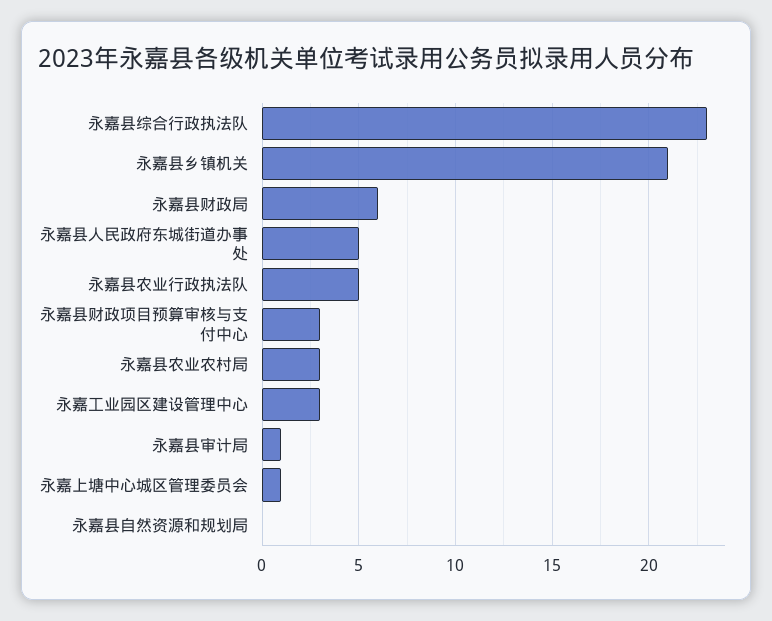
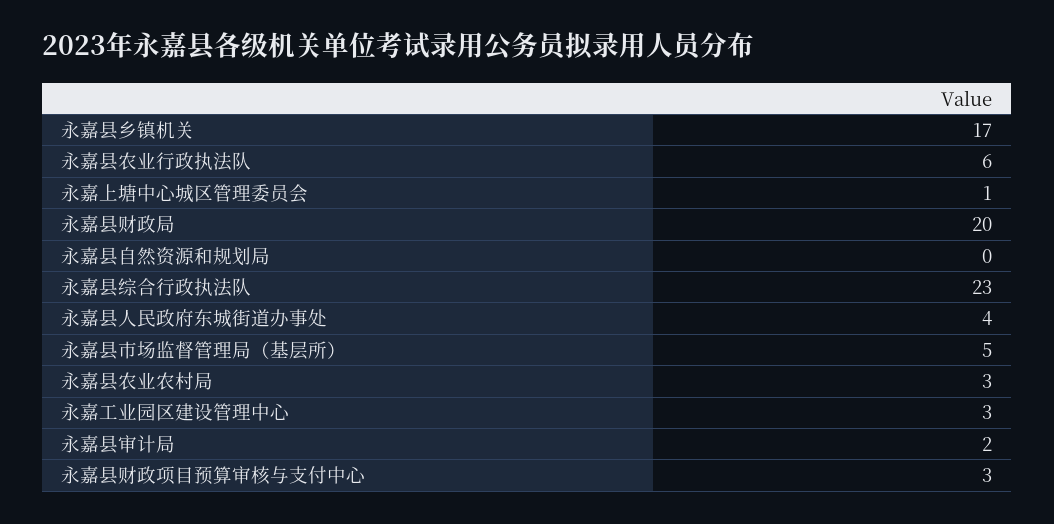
永嘉县乡镇机关: 21 -> 17
永嘉县财政局: 6 -> 20
永嘉县人民政府东城街道办事处: 5 -> 4
永嘉县农业行政执法队: 5 -> 6
永嘉县审计局: 1 -> 2
永嘉县市场监督管理局（基层所）: none -> 5

